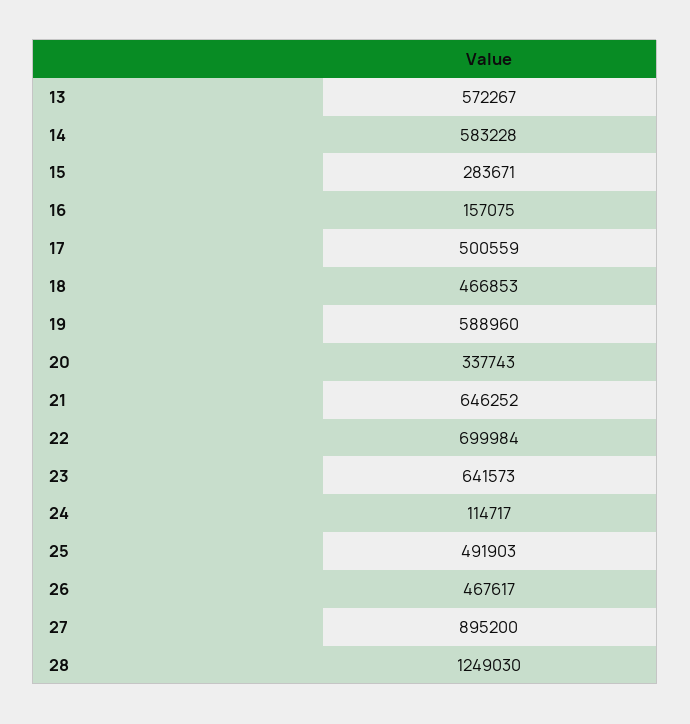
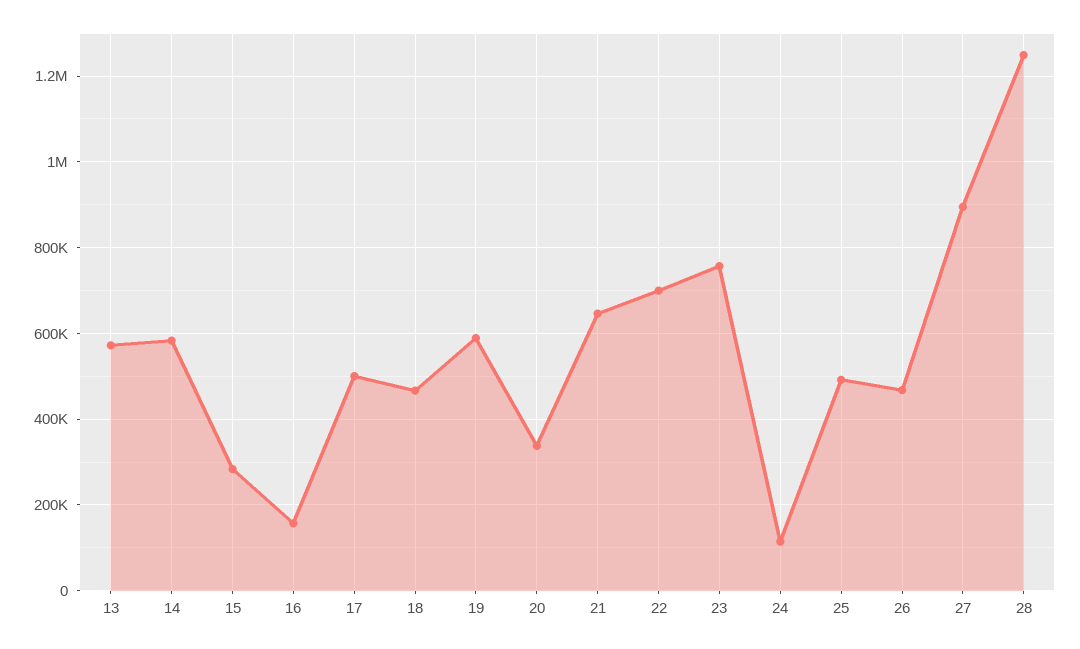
23: 641573 -> 760000

